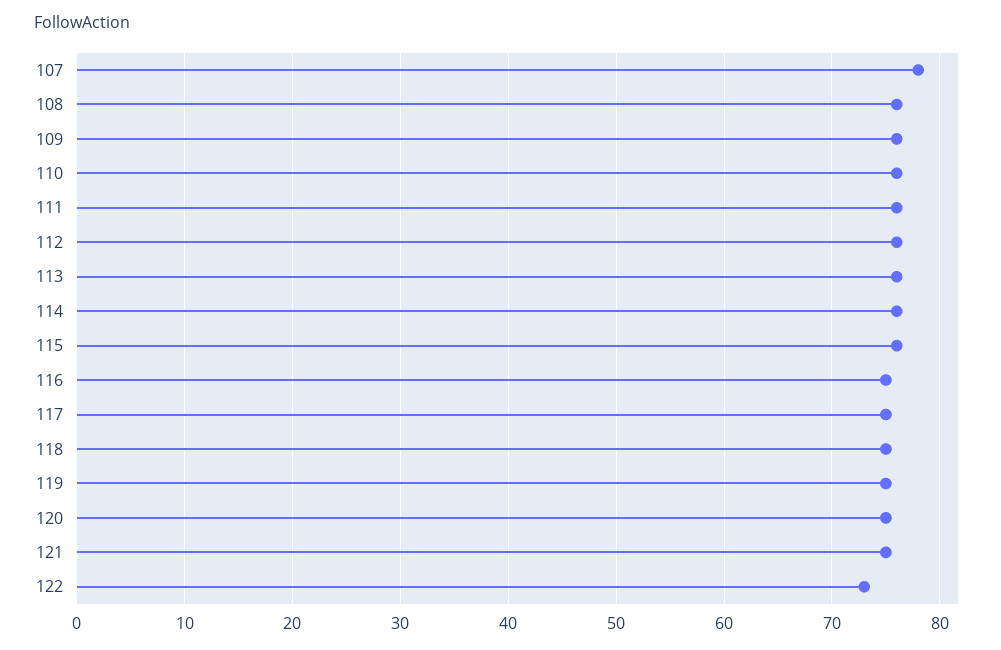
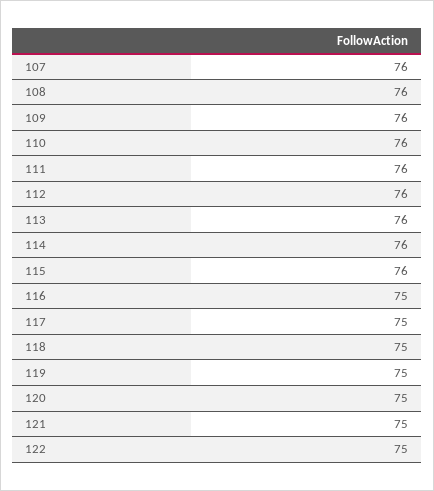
107: 78 -> 76
122: 73 -> 75

